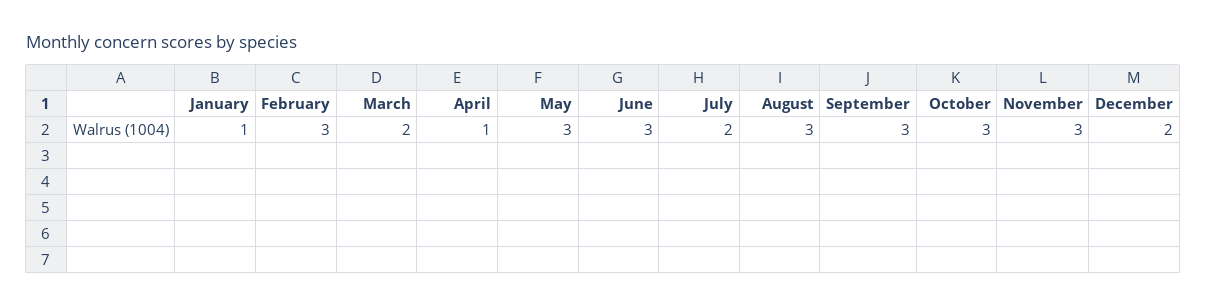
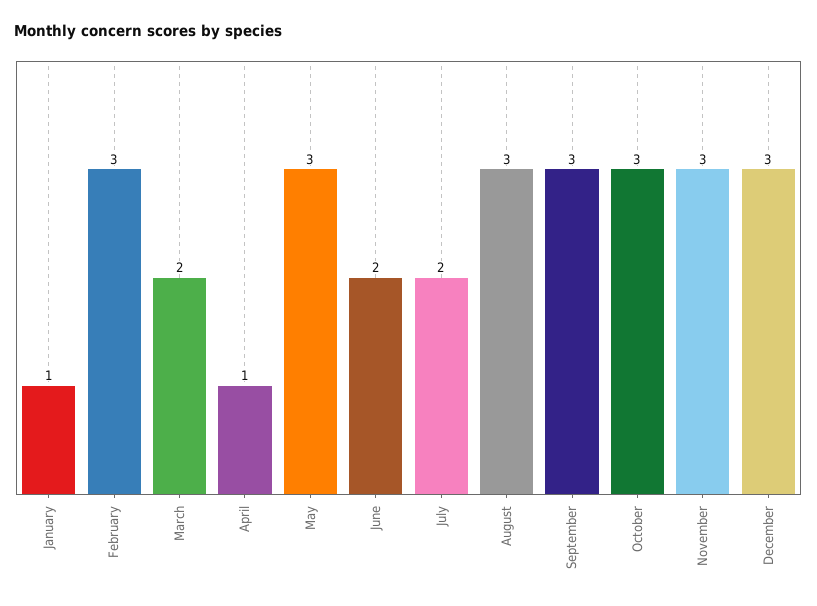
June: 3 -> 2
December: 2 -> 3

